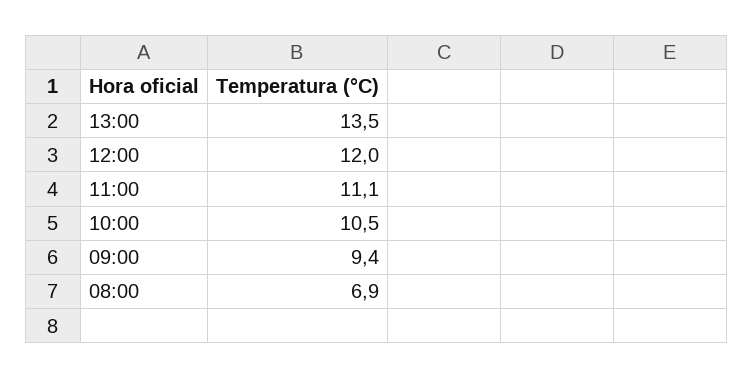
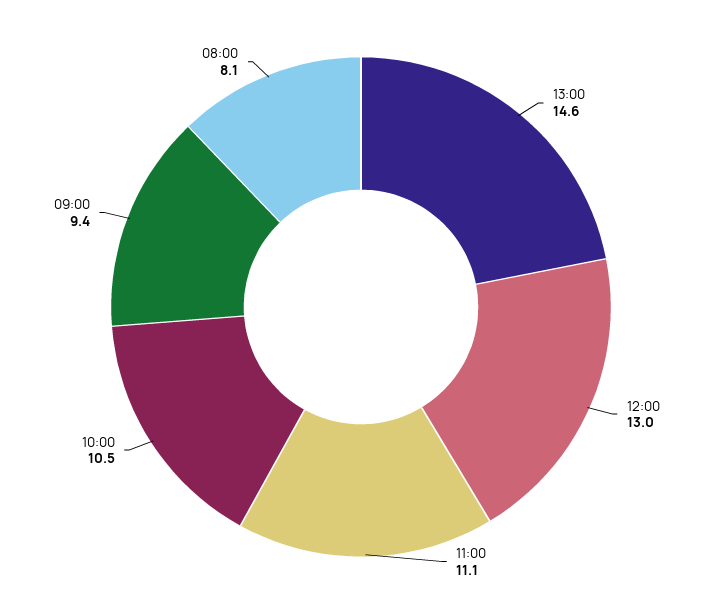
13:00: 13.5 -> 14.6
12:00: 12 -> 13
08:00: 6.9 -> 8.1

